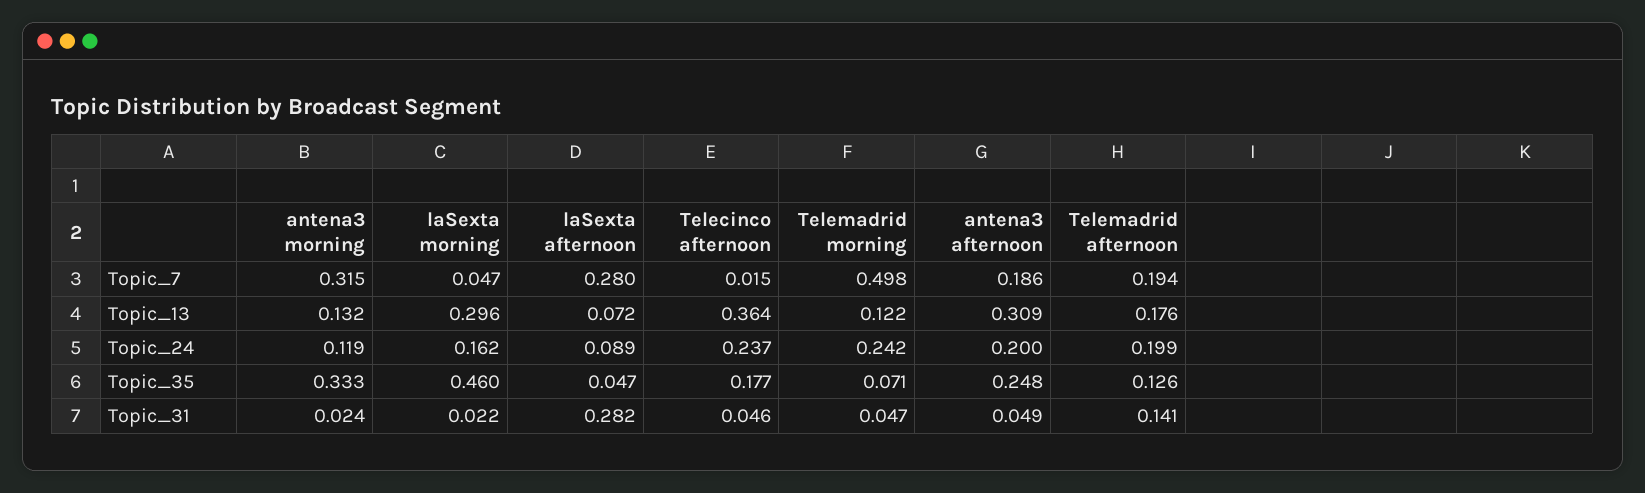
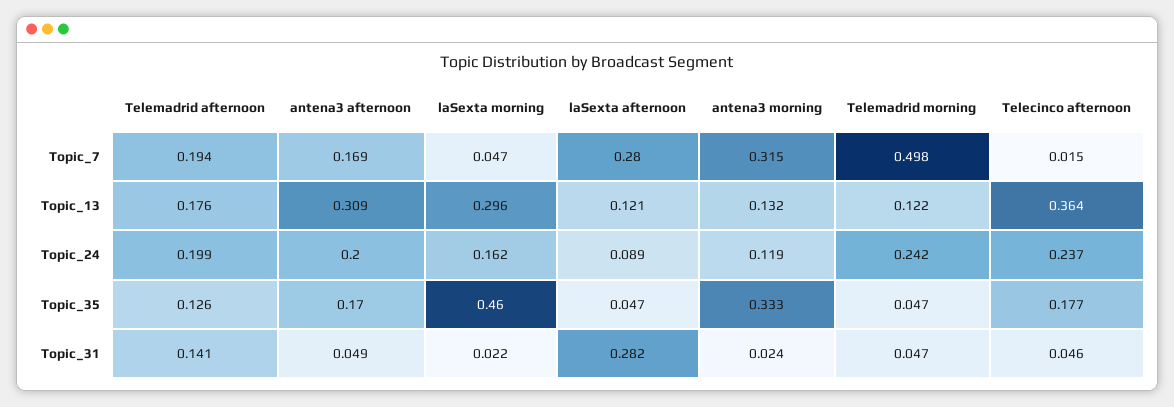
antena3 afternoon, Topic_7: 0.186 -> 0.169
laSexta afternoon, Topic_13: 0.072 -> 0.121
Telemadrid morning, Topic_35: 0.071 -> 0.047
antena3 afternoon, Topic_35: 0.248 -> 0.17

